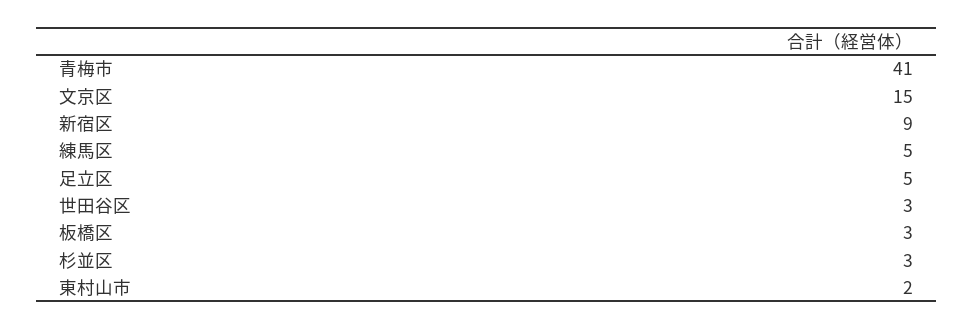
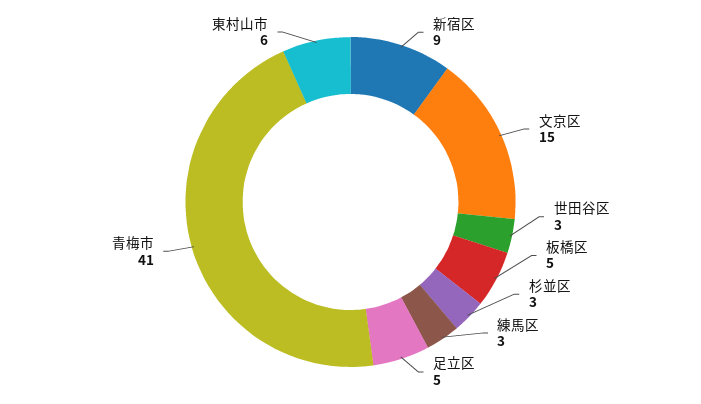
練馬区: 5 -> 3
板橋区: 3 -> 5
東村山市: 2 -> 6

